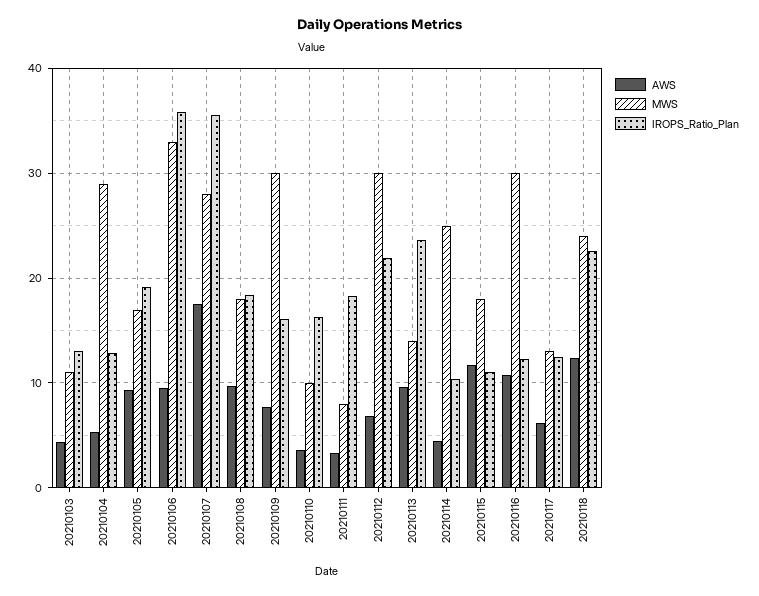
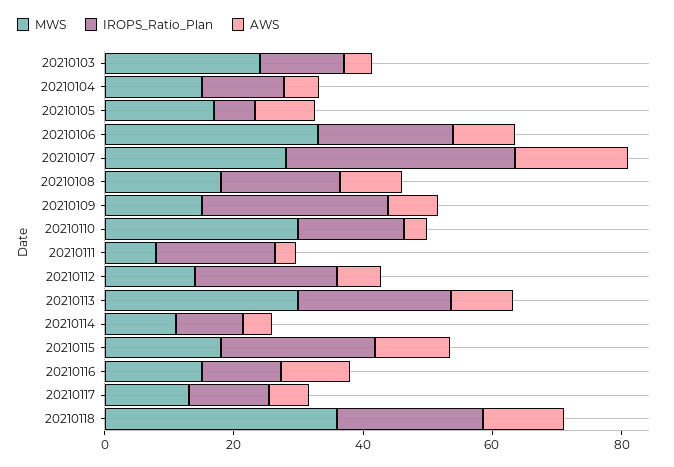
MWS, 20210103: 11 -> 25
MWS, 20210104: 29 -> 15
IROPS_Ratio_Plan, 20210105: 19 -> 5
IROPS_Ratio_Plan, 20210106: 36 -> 20
MWS, 20210109: 30 -> 15
IROPS_Ratio_Plan, 20210109: 16 -> 30
MWS, 20210110: 10 -> 30
MWS, 20210112: 30 -> 15
MWS, 20210113: 14 -> 30
MWS, 20210114: 25 -> 10
IROPS_Ratio_Plan, 20210115: 11 -> 25
MWS, 20210116: 30 -> 15
MWS, 20210118: 24 -> 35

